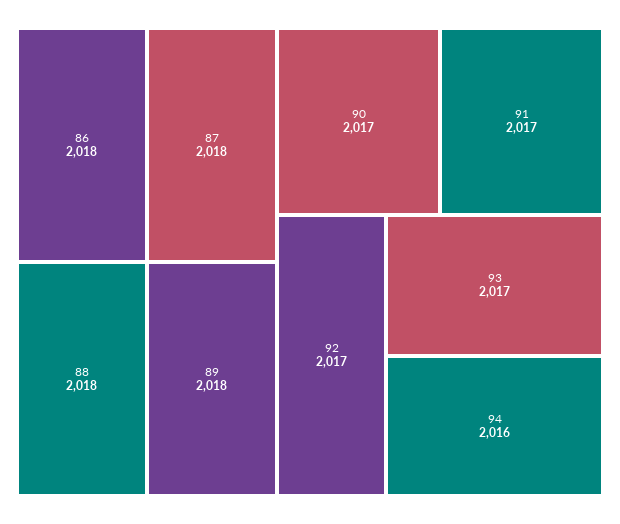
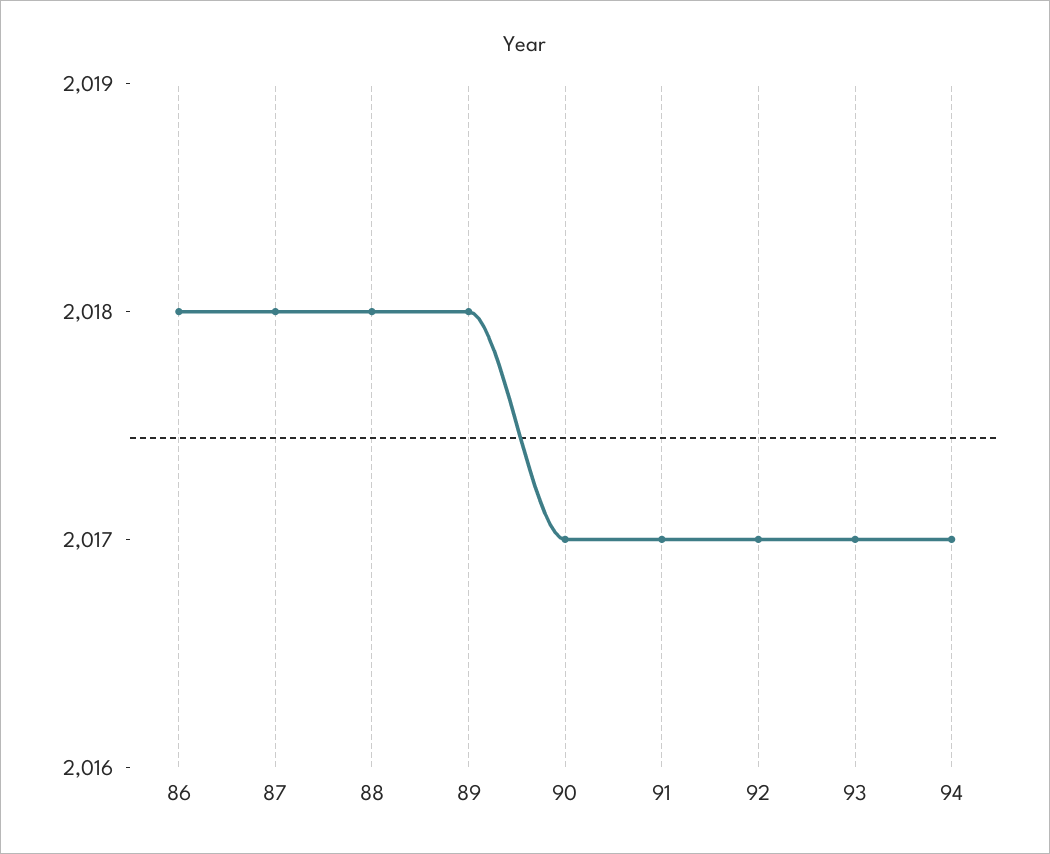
94: 2016 -> 2017

